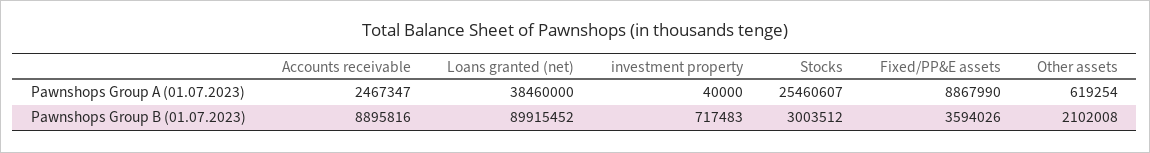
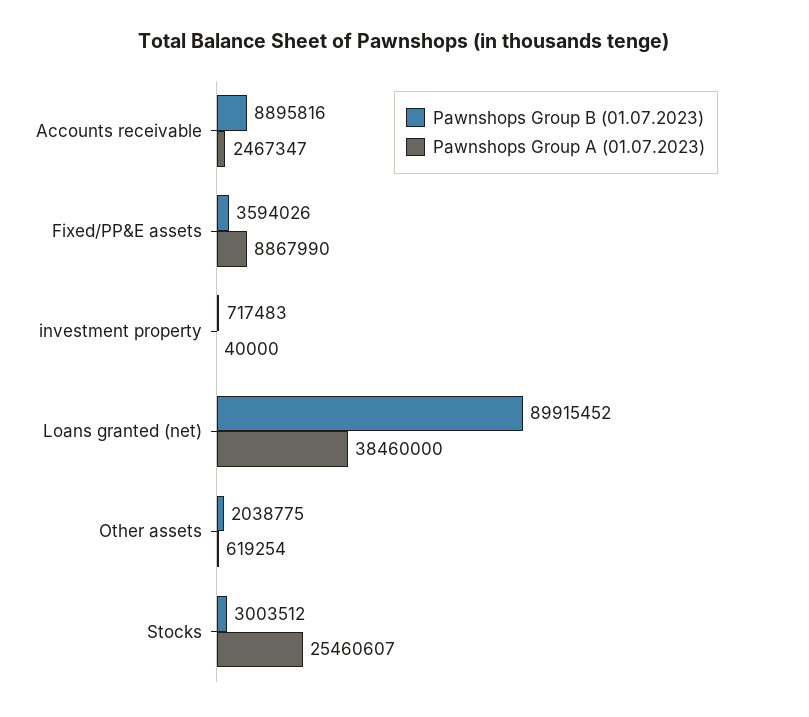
Pawnshops Group B (01.07.2023), Other assets: 2102008 -> 2038775

